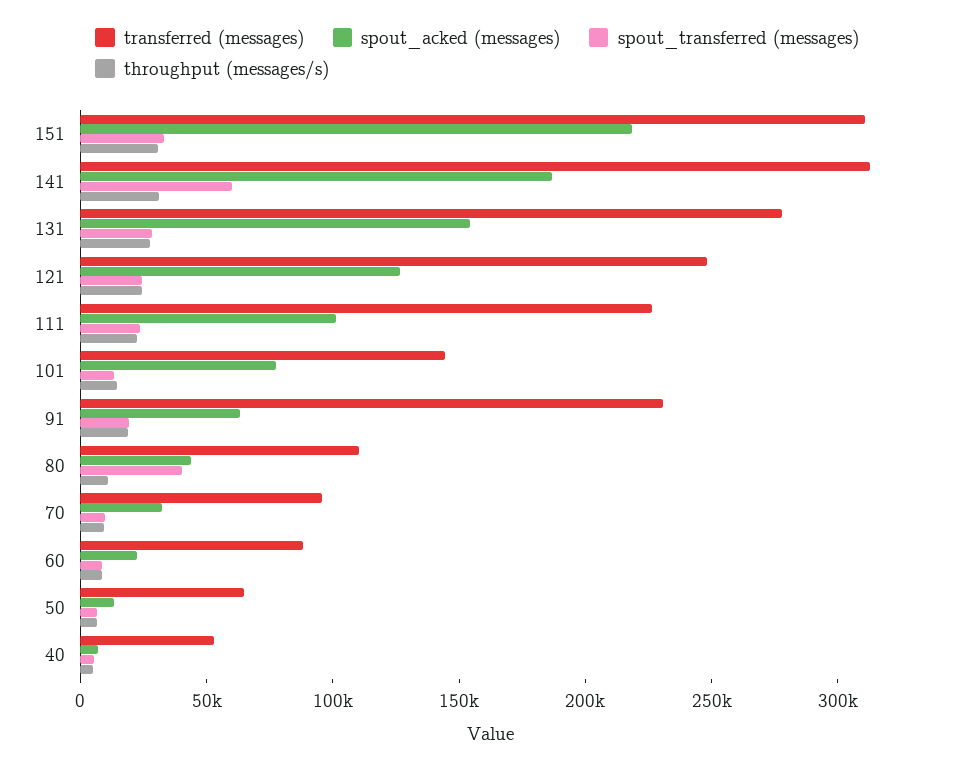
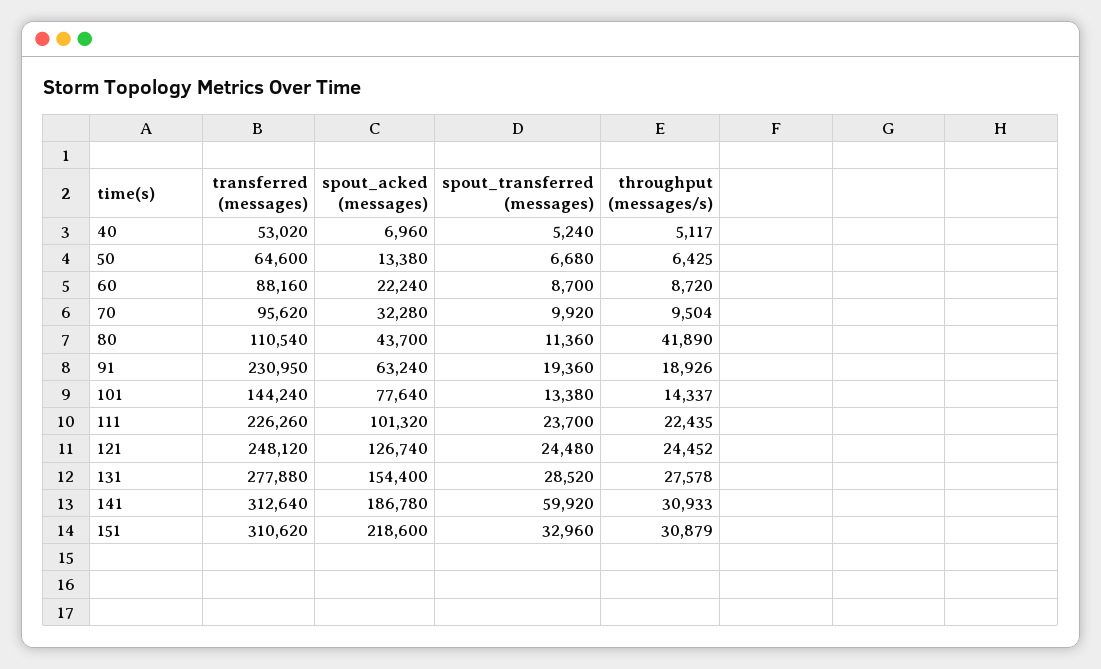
spout_transferred (messages), 80: 40000 -> 11360
throughput (messages/s), 80: 10000 -> 41890

